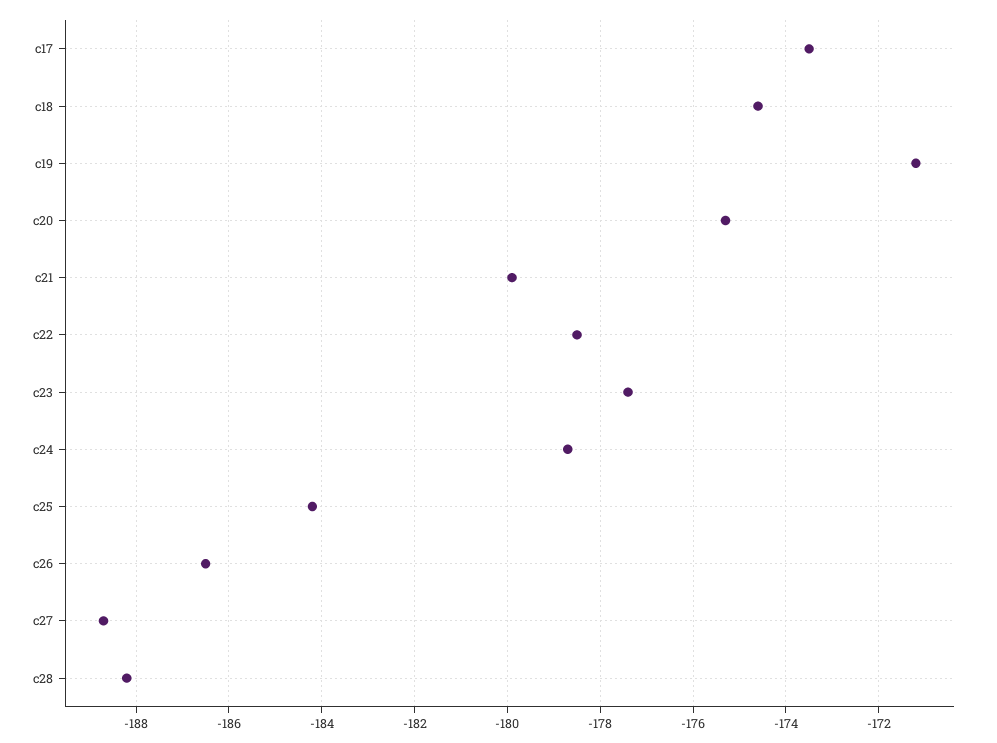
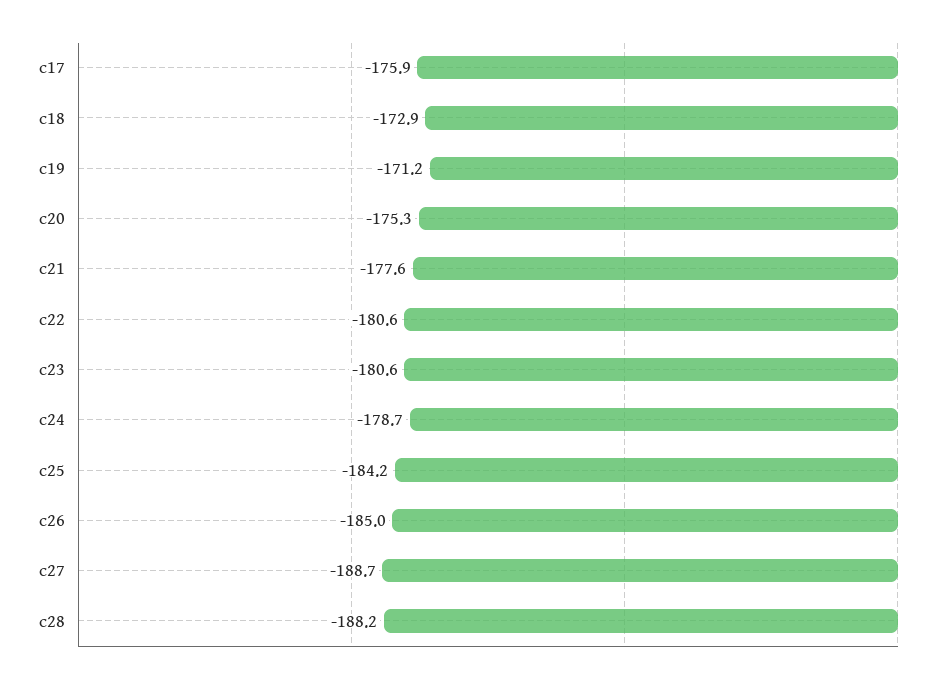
c17: -173.5 -> -175.9
c18: -174.5 -> -172.9
c21: -180 -> -177.6
c22: -178.5 -> -180.6
c23: -177.5 -> -180.6
c26: -186.5 -> -185

